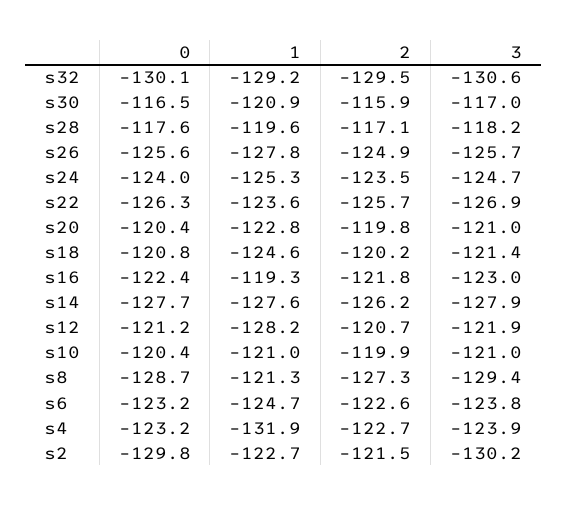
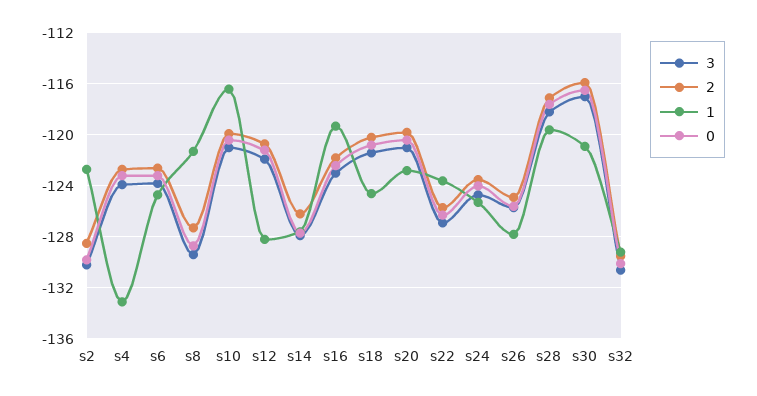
1, s10: -121 -> -116.5
1, s4: -131.9 -> -133
2, s2: -121.5 -> -128.5

